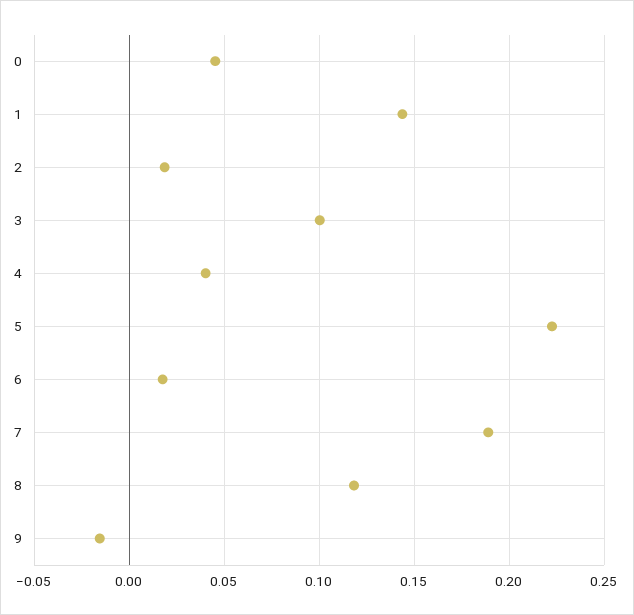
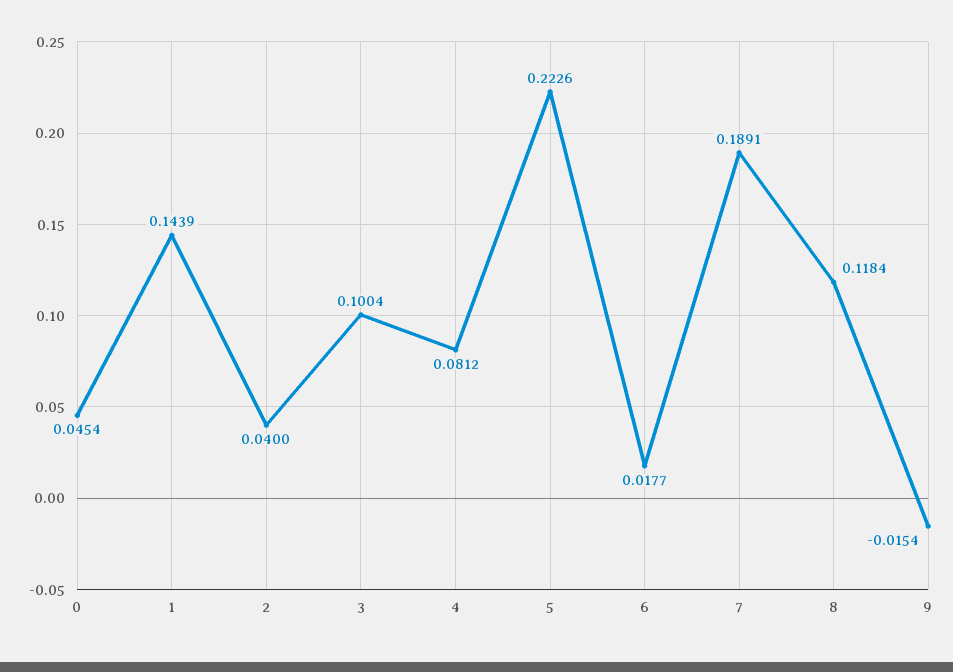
2: 0.02 -> 0.04
4: 0.04 -> 0.0812

